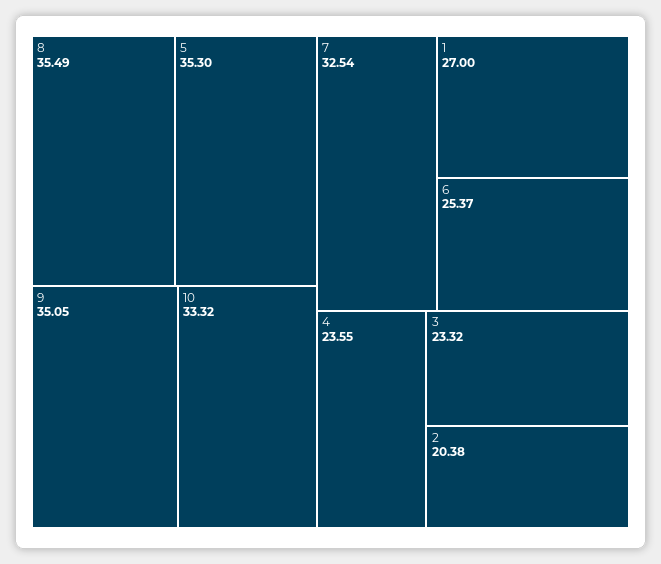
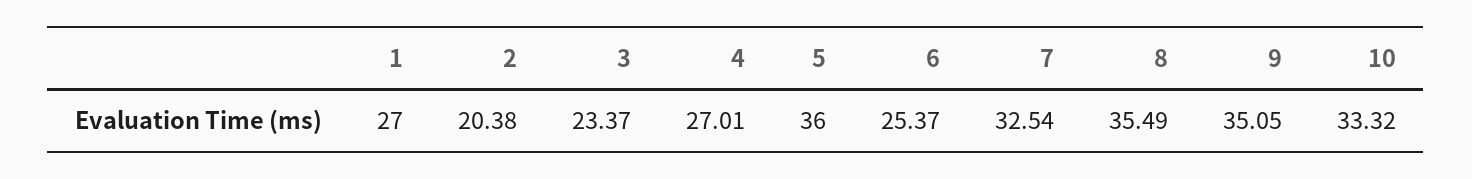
5: 35.3 -> 36
4: 23.55 -> 27.01
3: 23.32 -> 23.37

